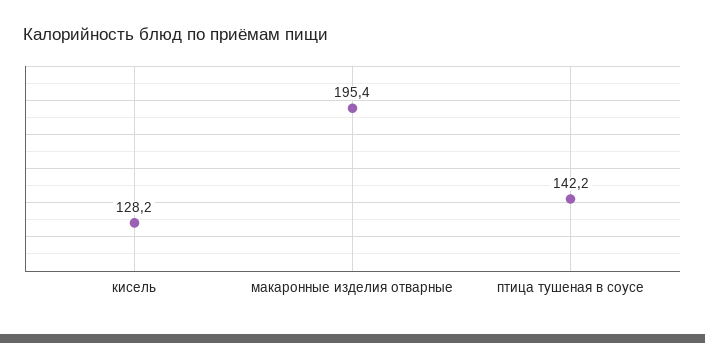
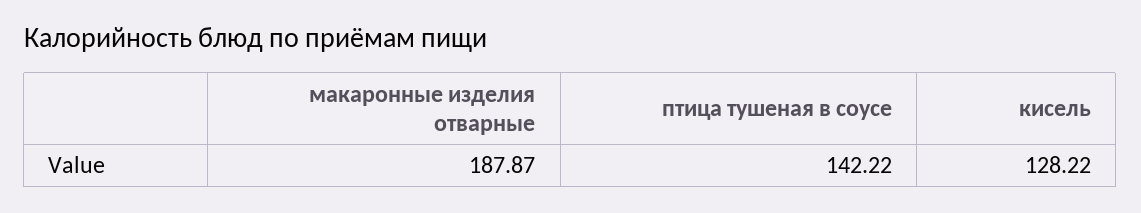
макаронные изделия отварные: 195.4 -> 187.87

